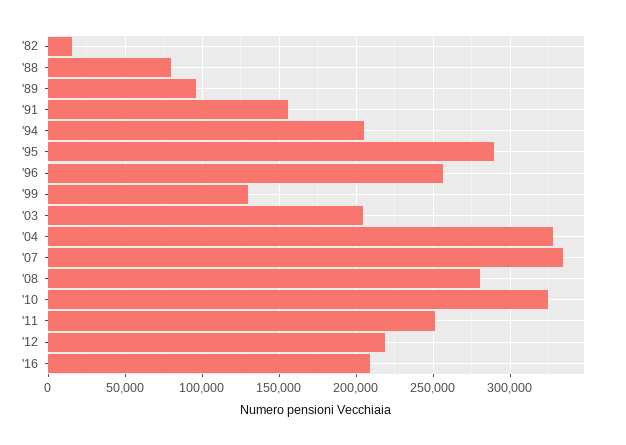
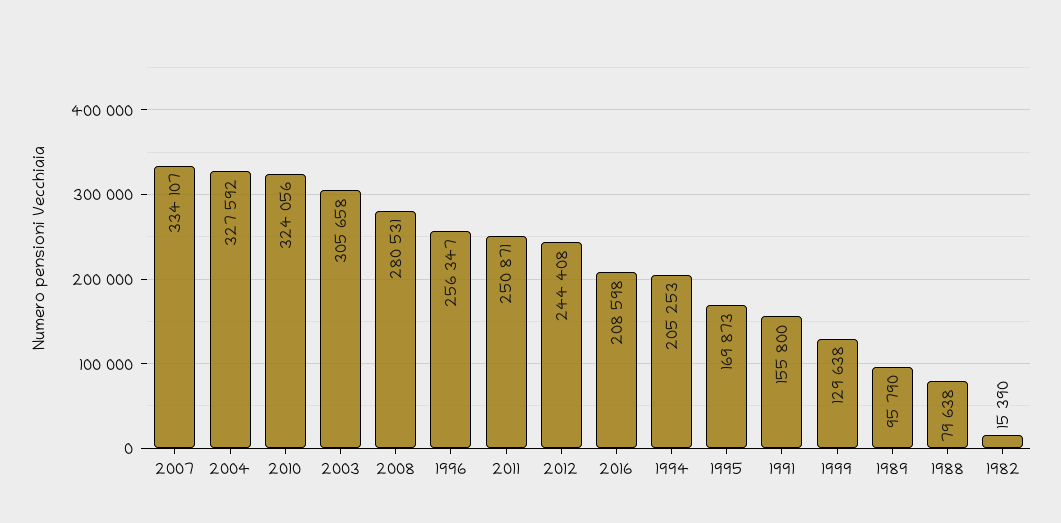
'95: 290000 -> 169873
'03: 205000 -> 305658
'12: 220000 -> 244408

